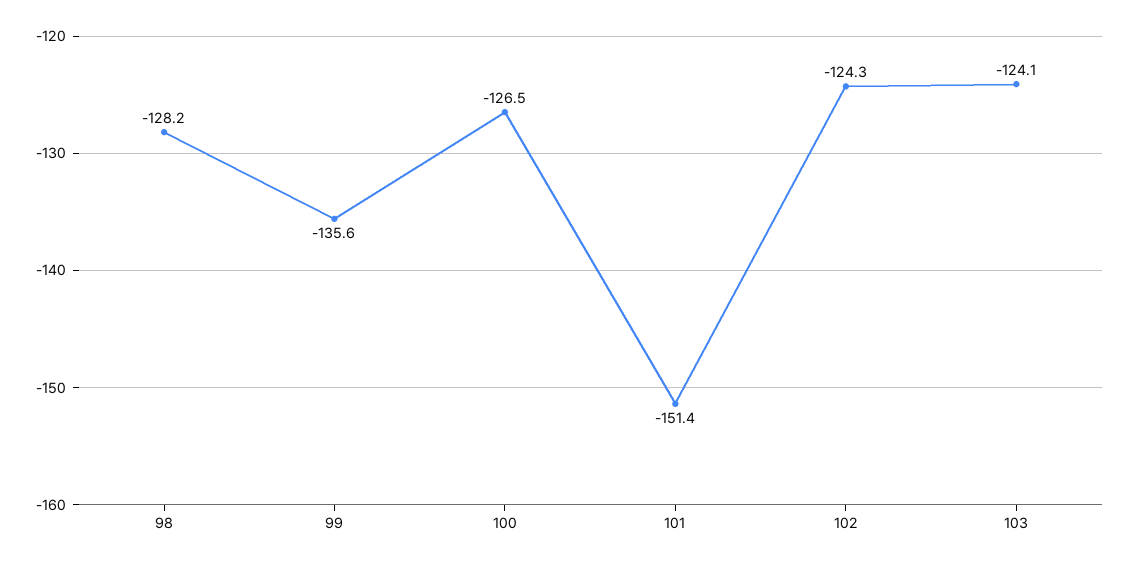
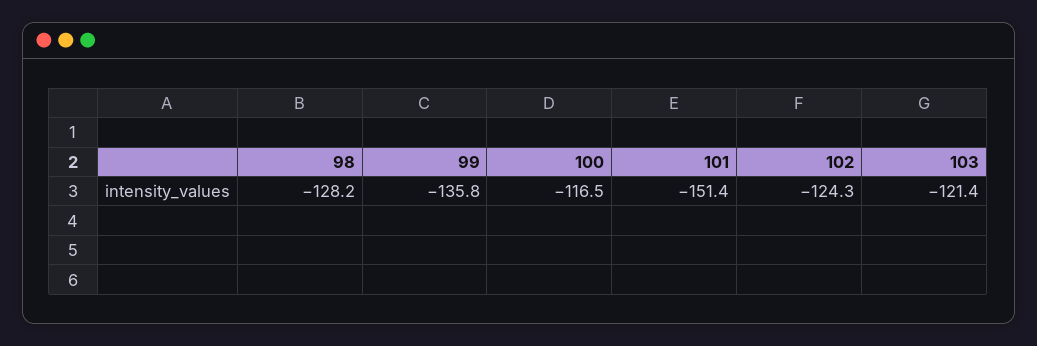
99: -135.6 -> -135.8
100: -126.5 -> -116.5
103: -124.1 -> -121.4

